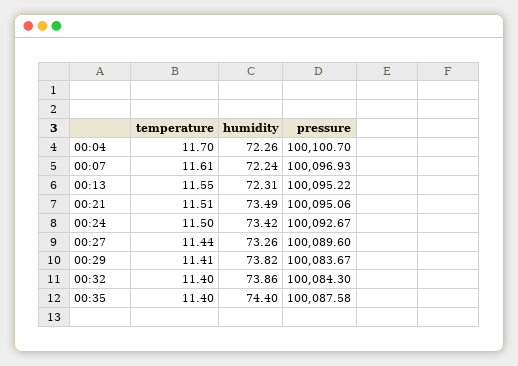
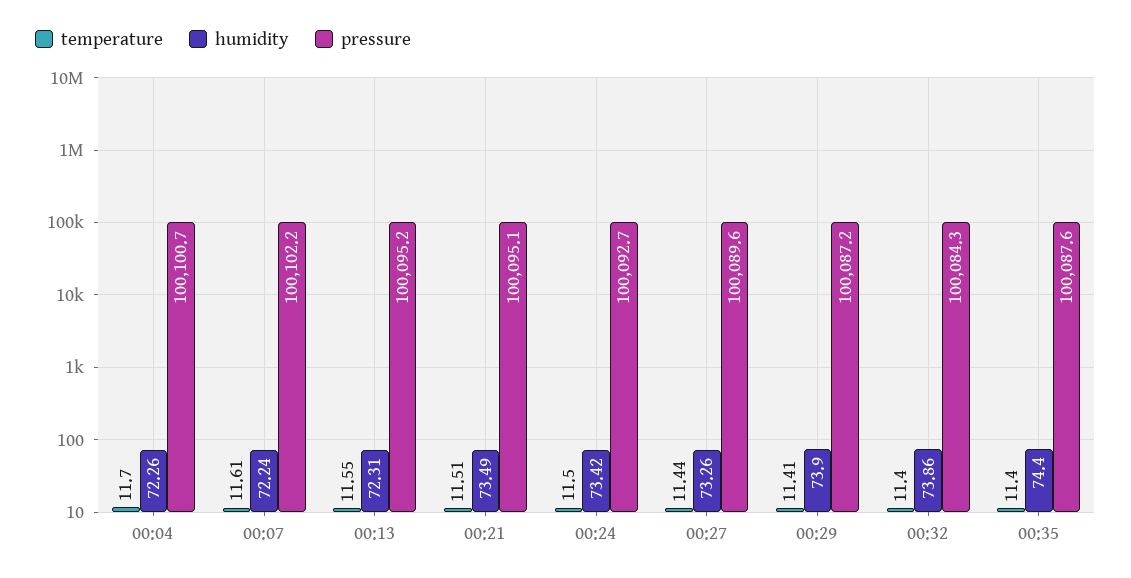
pressure, 00:07: 100096.93 -> 100102.2
humidity, 00:29: 73.82 -> 73.9
pressure, 00:29: 100083.67 -> 100087.2

